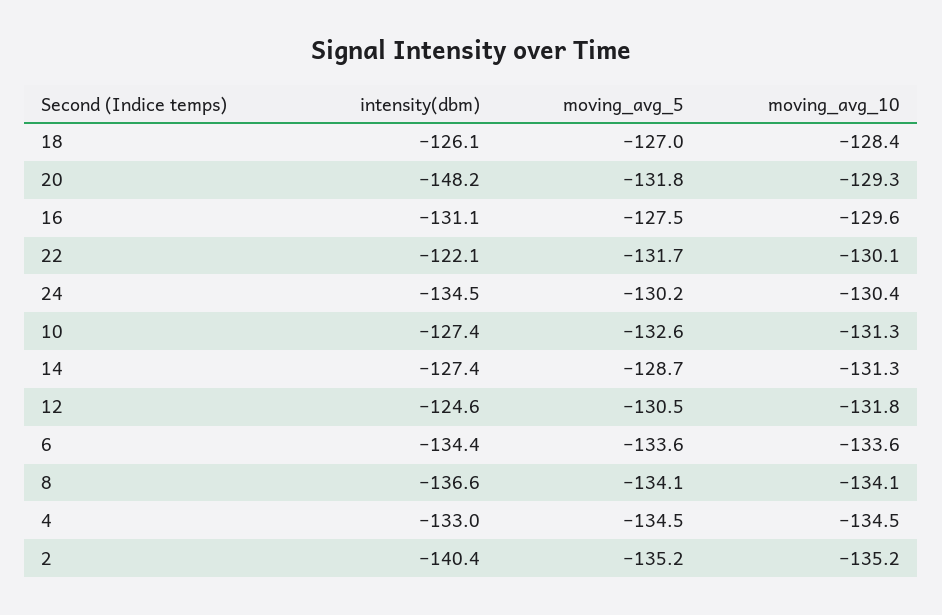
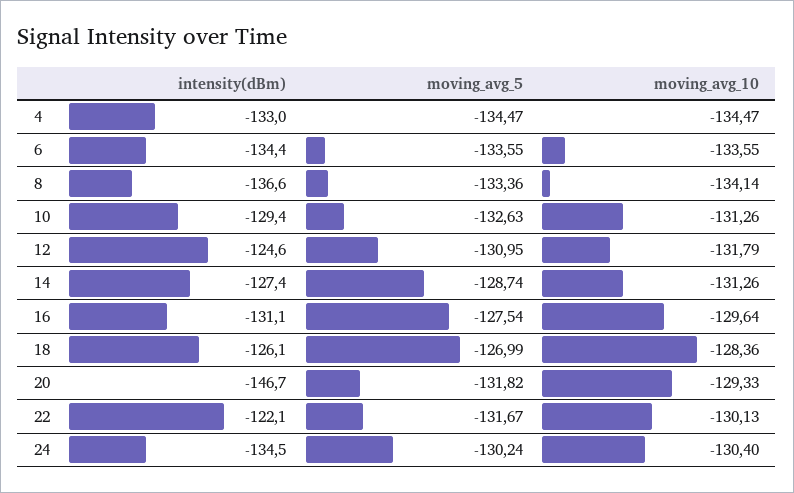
intensity(dbm), 20: -148.2 -> -146.7
intensity(dbm), 10: -127.4 -> -129.4
moving_avg_5, 12: -130.5 -> -130.95
moving_avg_5, 8: -134.1 -> -133.36
intensity(dbm), 2: -140.4 -> none
moving_avg_5, 2: -135.2 -> none
moving_avg_10, 2: -135.2 -> none

